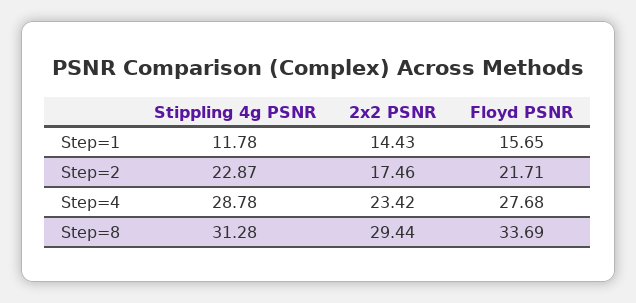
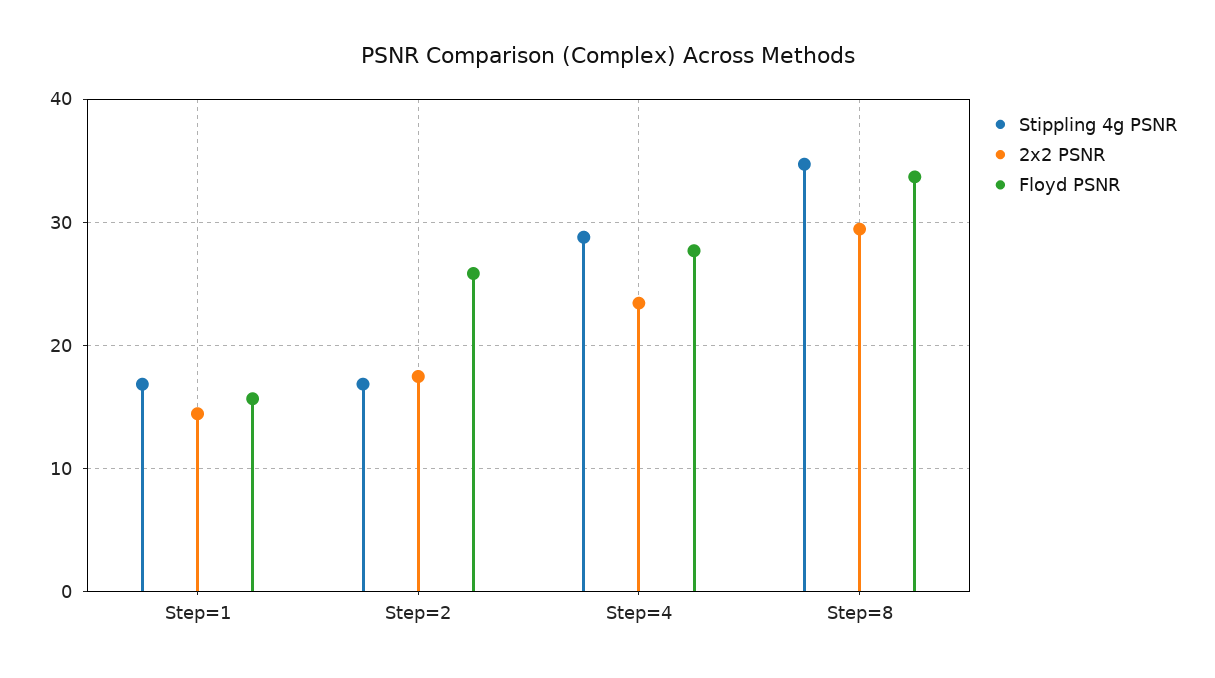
Stippling 4g PSNR, Step=1: 11.78 -> 17
Stippling 4g PSNR, Step=2: 22.87 -> 17
Floyd PSNR, Step=2: 21.71 -> 26
Stippling 4g PSNR, Step=8: 31.28 -> 35

